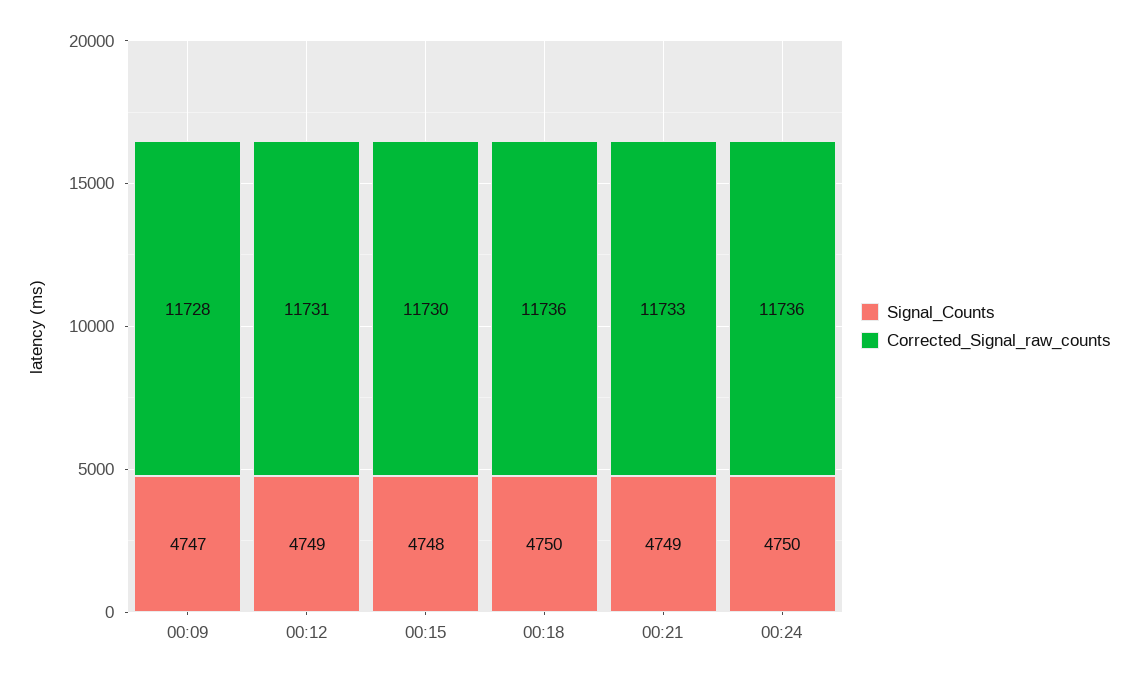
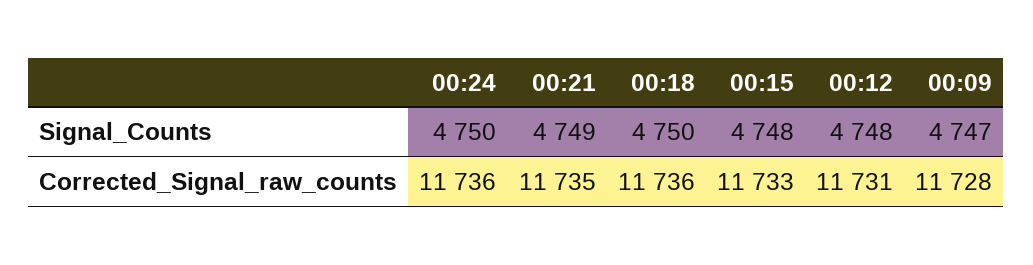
Signal_Counts, 00:12: 4749 -> 4748
Corrected_Signal_raw_counts, 00:15: 11730 -> 11733
Corrected_Signal_raw_counts, 00:21: 11733 -> 11735

